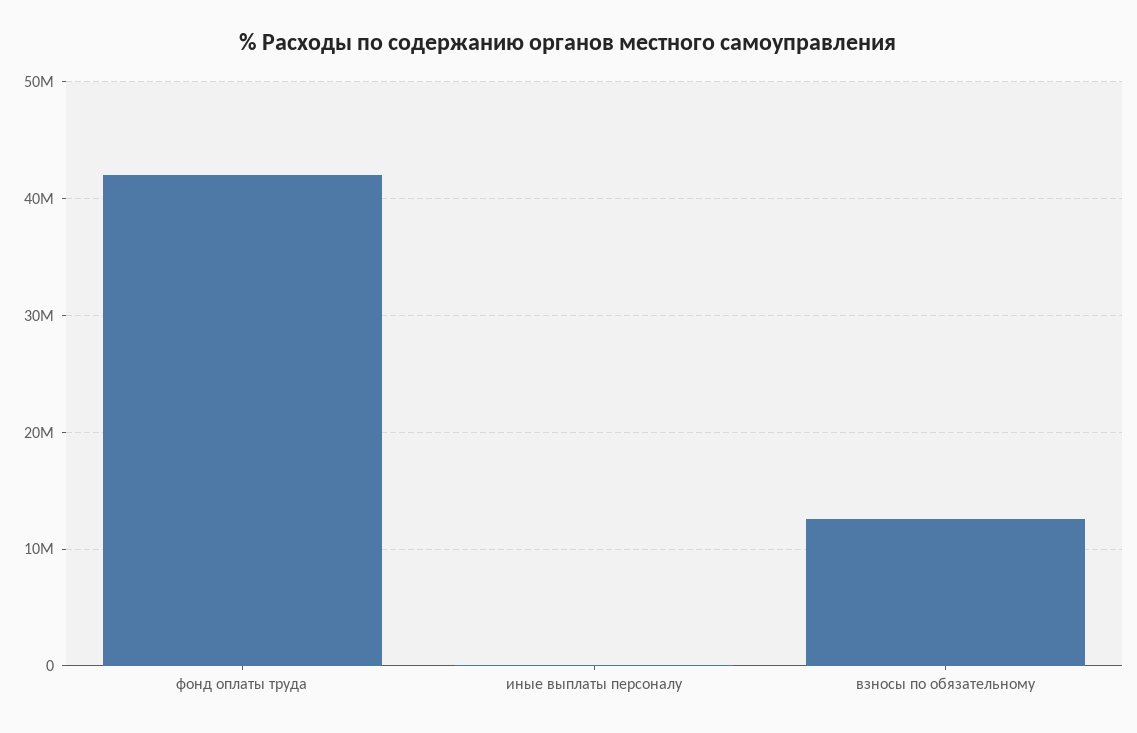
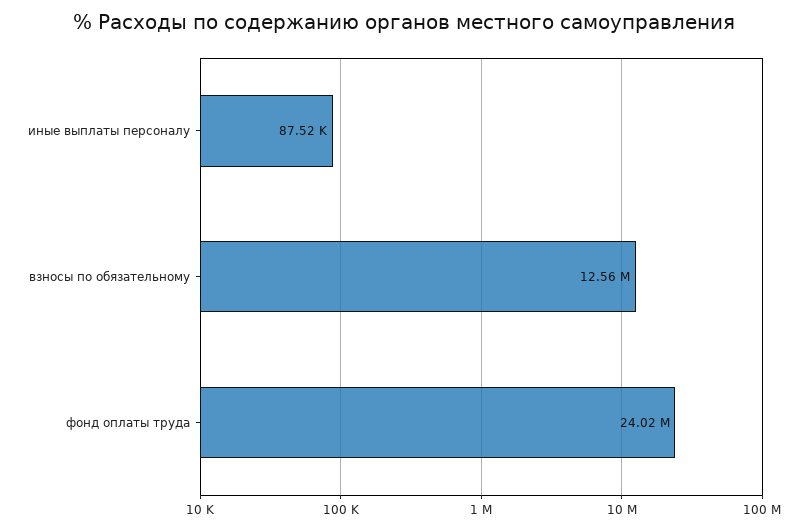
фонд оплаты труда: 42000000 -> 24020000

